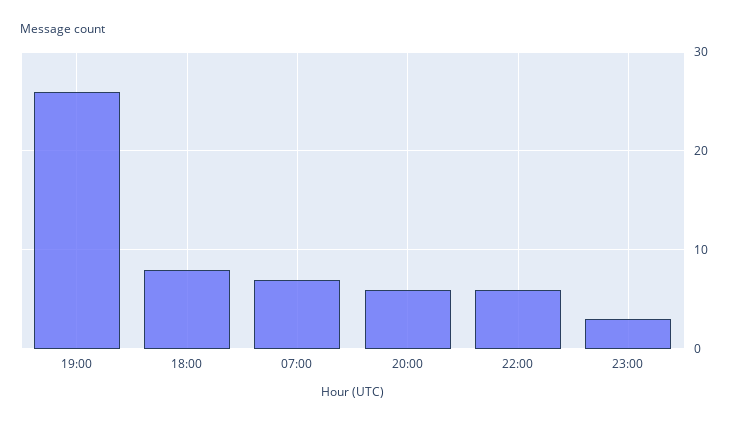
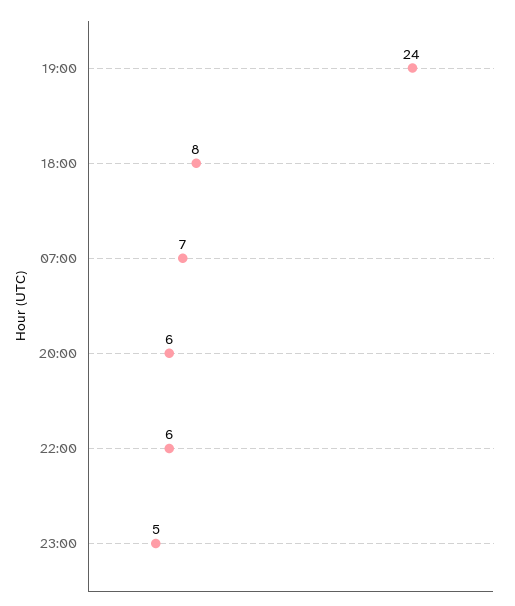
19:00: 26 -> 24
23:00: 3 -> 5

